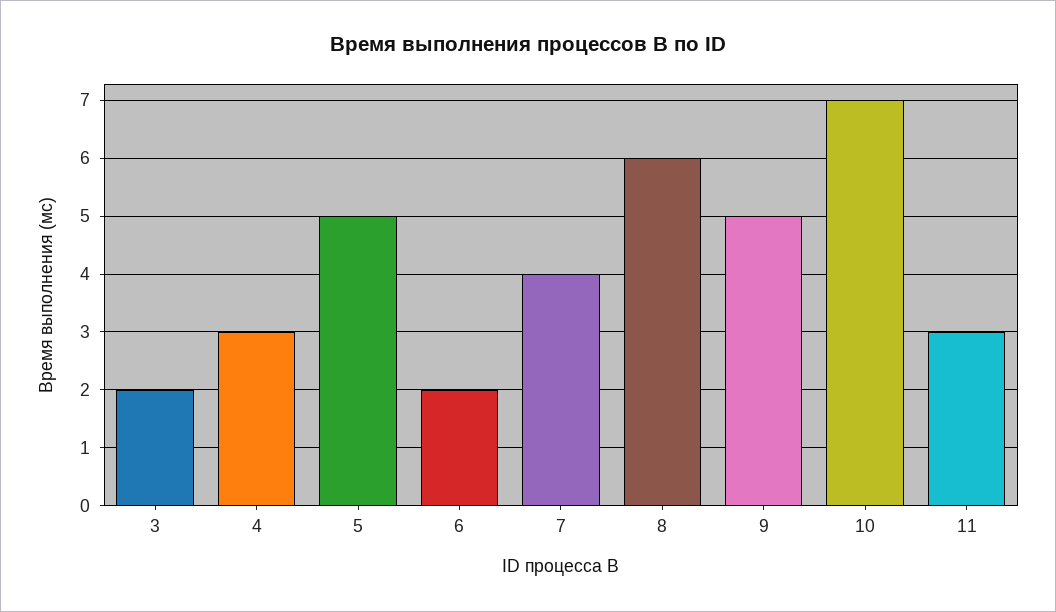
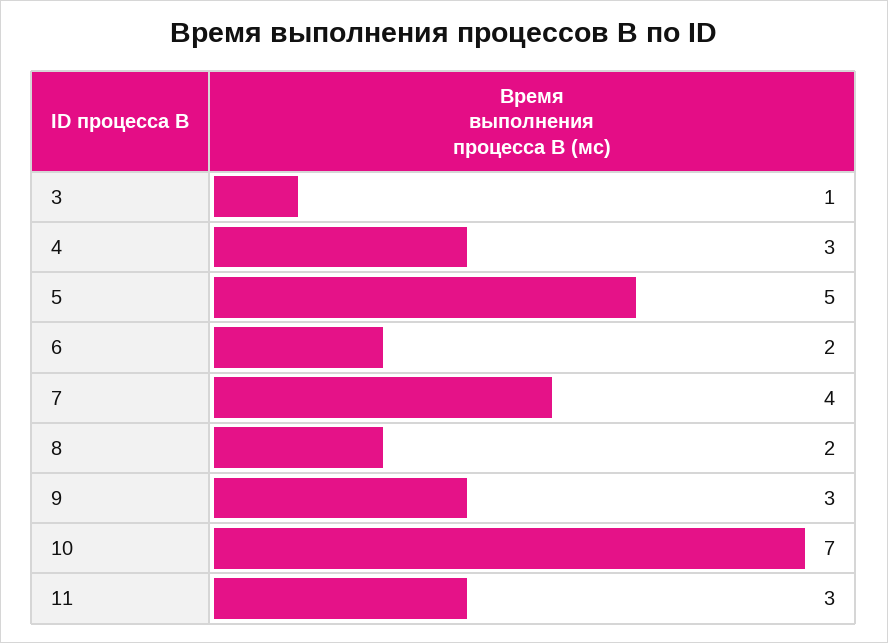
3: 2 -> 1
8: 6 -> 2
9: 5 -> 3

